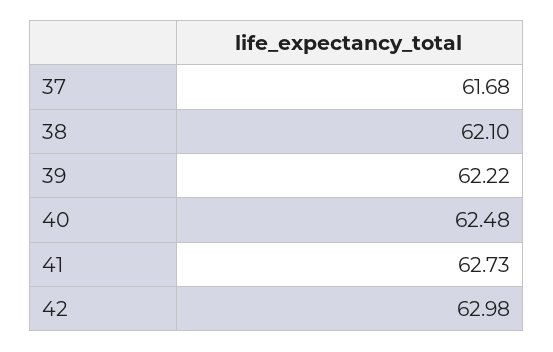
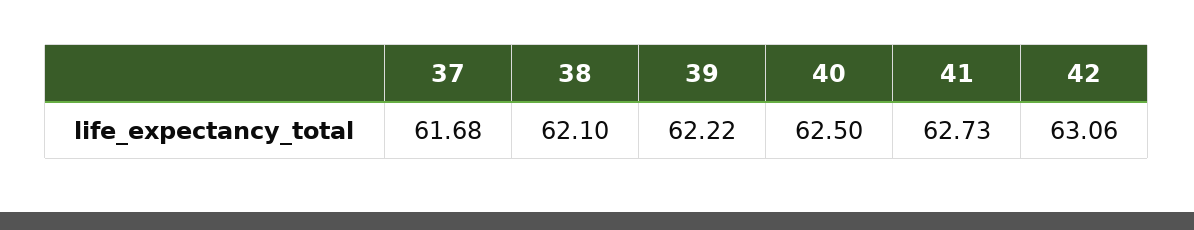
40: 62.48 -> 62.5
42: 62.98 -> 63.06

